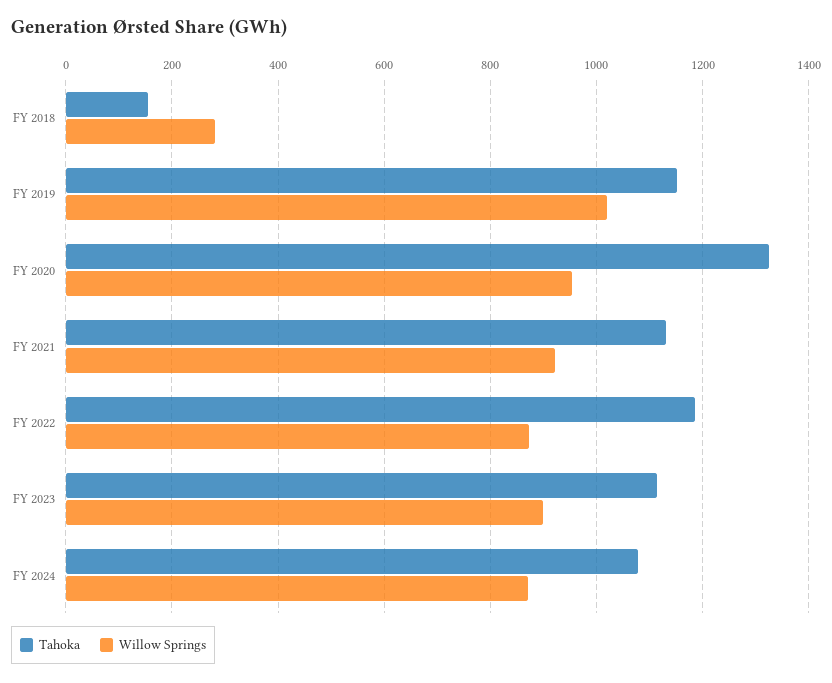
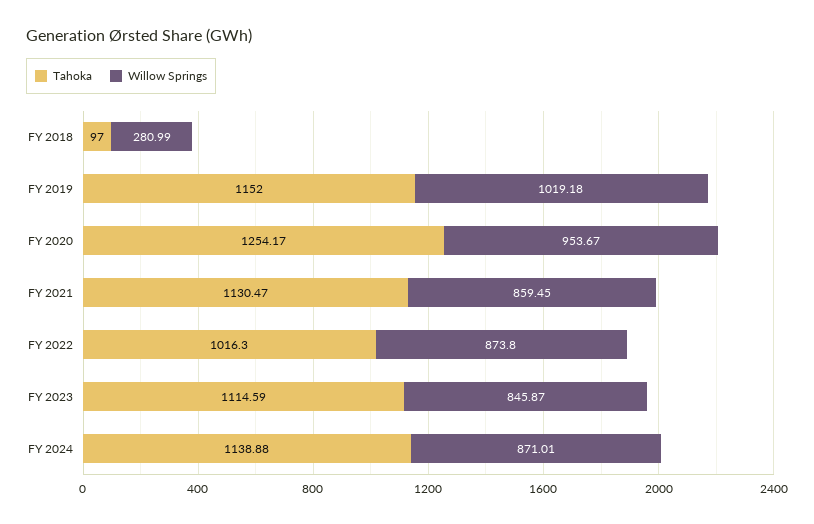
Tahoka, FY 2018: 160 -> 97
Tahoka, FY 2020: 1320 -> 1254.17
Willow Springs, FY 2021: 920 -> 859.45
Tahoka, FY 2022: 1180 -> 1016.3
Willow Springs, FY 2023: 900 -> 845.87
Tahoka, FY 2024: 1080 -> 1138.88

